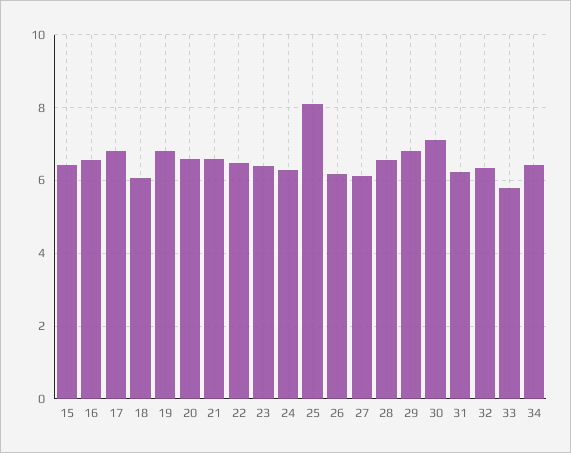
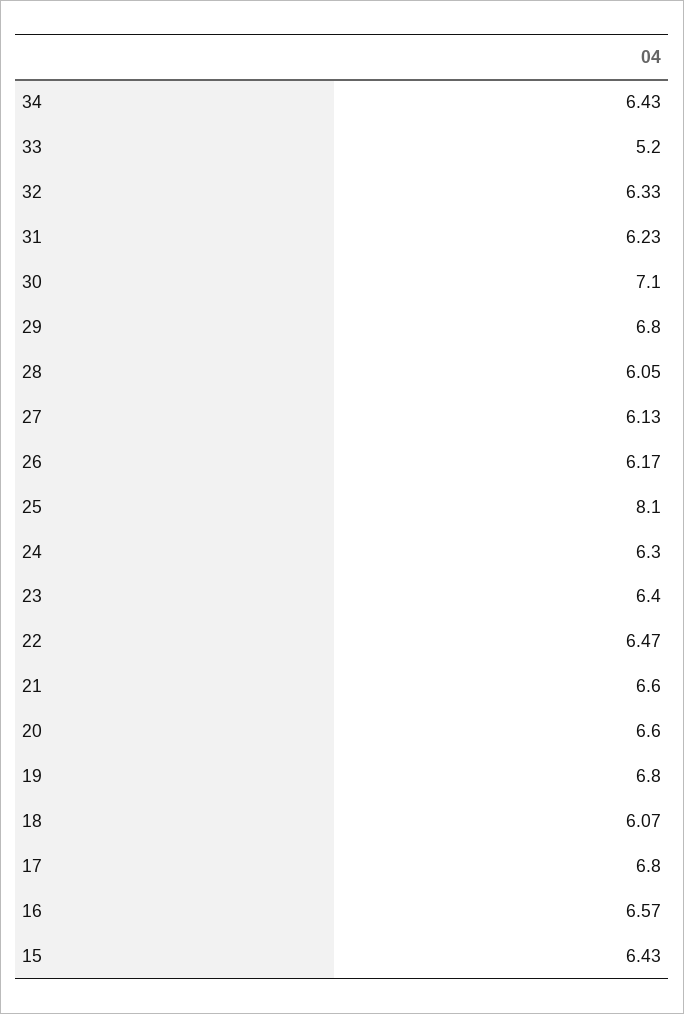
28: 6.6 -> 6.05
33: 5.8 -> 5.2

